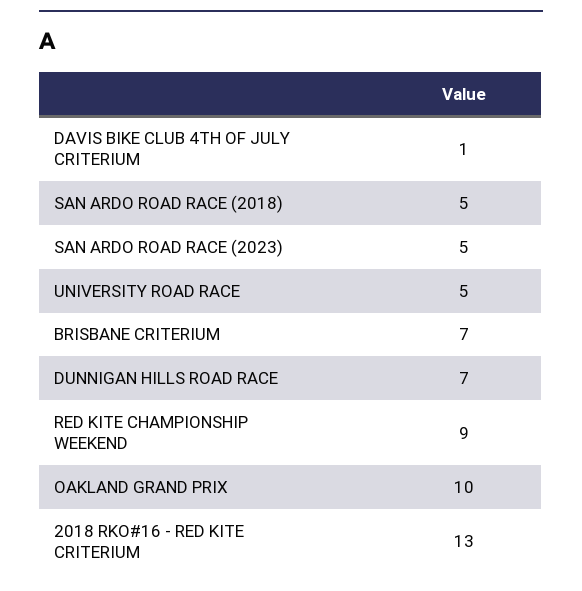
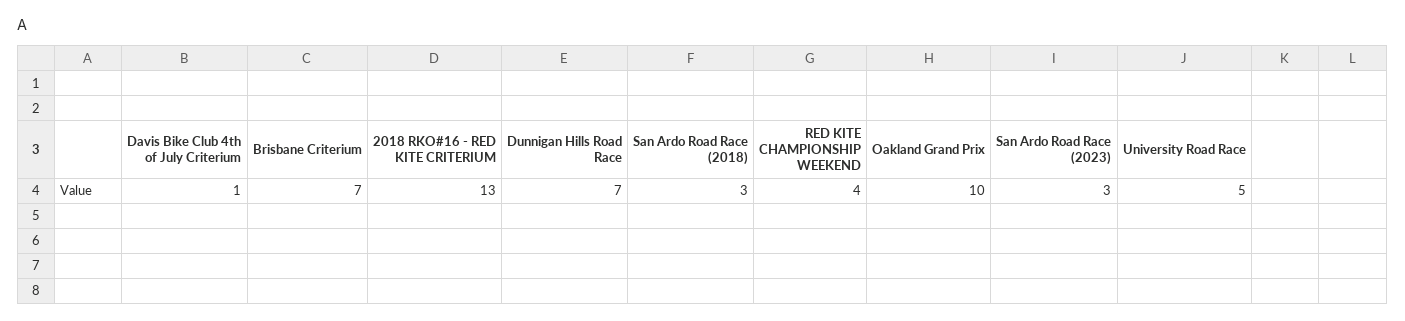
SAN ARDO ROAD RACE (2018): 5 -> 3
SAN ARDO ROAD RACE (2023): 5 -> 3
RED KITE CHAMPIONSHIP WEEKEND: 9 -> 4

